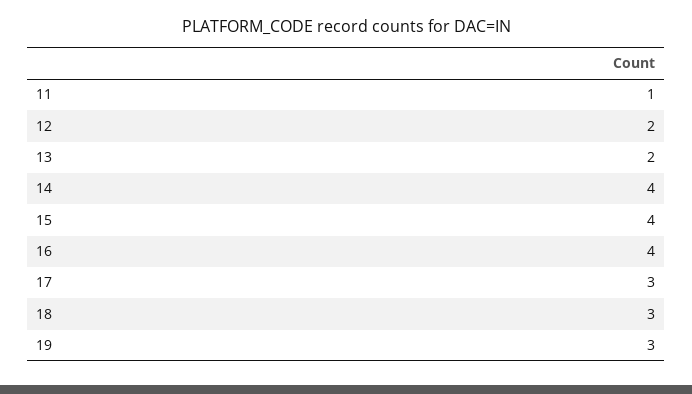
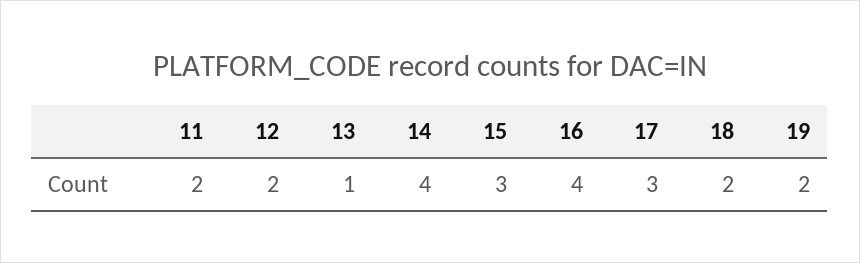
11: 1 -> 2
13: 2 -> 1
15: 4 -> 3
18: 3 -> 2
19: 3 -> 2

